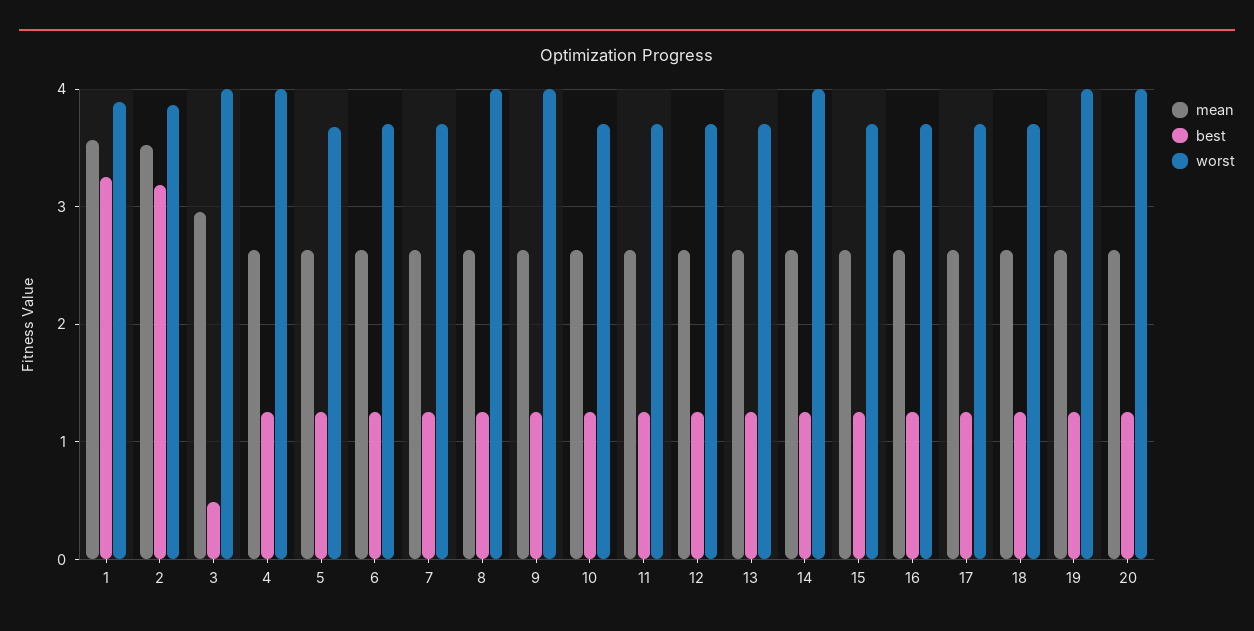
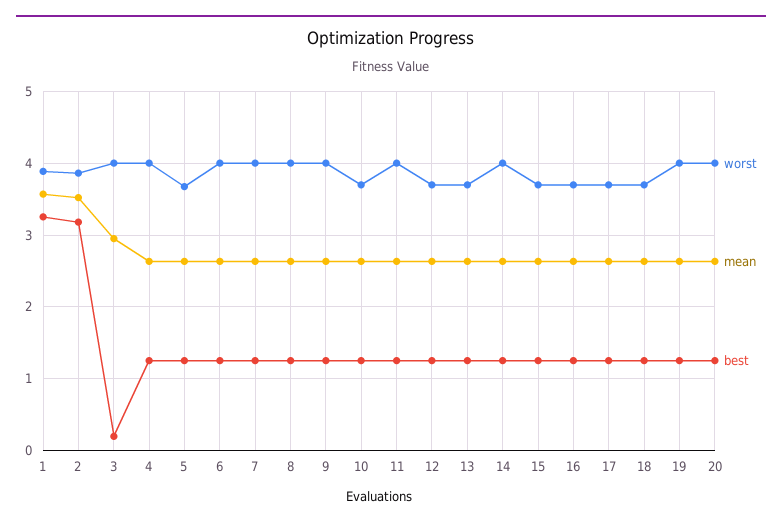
best, 3: 0.5 -> 0.2
worst, 6: 3.7 -> 4
worst, 7: 3.7 -> 4
worst, 11: 3.7 -> 4

